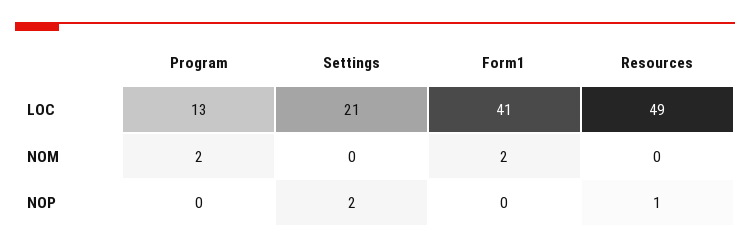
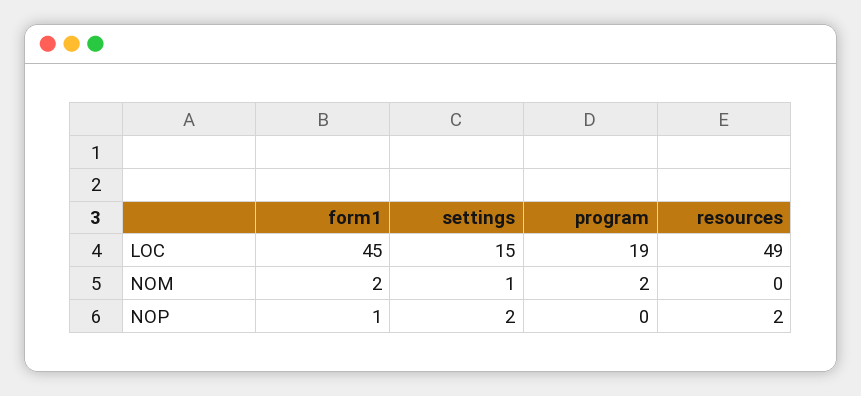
Program, LOC: 13 -> 19
Settings, LOC: 21 -> 15
Form1, LOC: 41 -> 45
Settings, NOM: 0 -> 1
Form1, NOP: 0 -> 1
Resources, NOP: 1 -> 2

